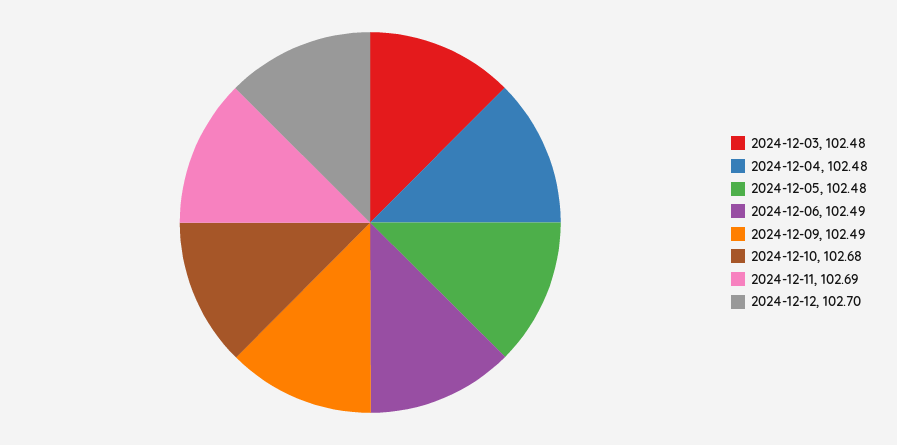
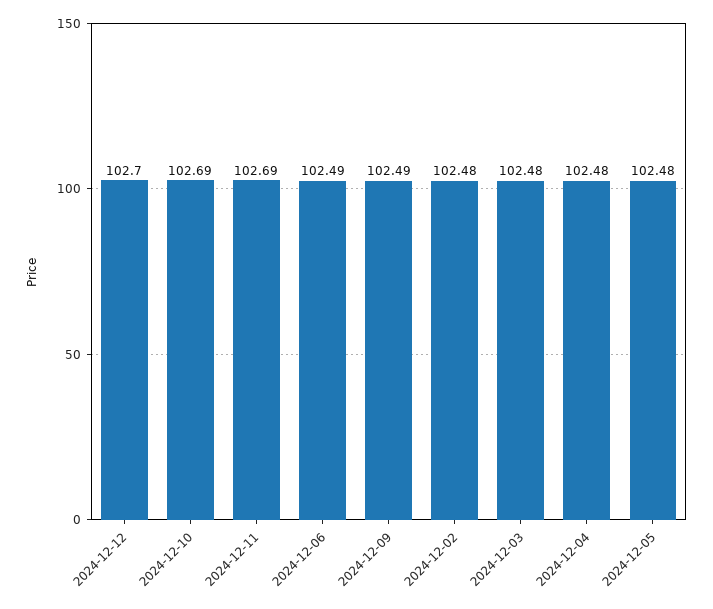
2024-12-10: 102.68 -> 102.69
2024-12-02: none -> 102.48

